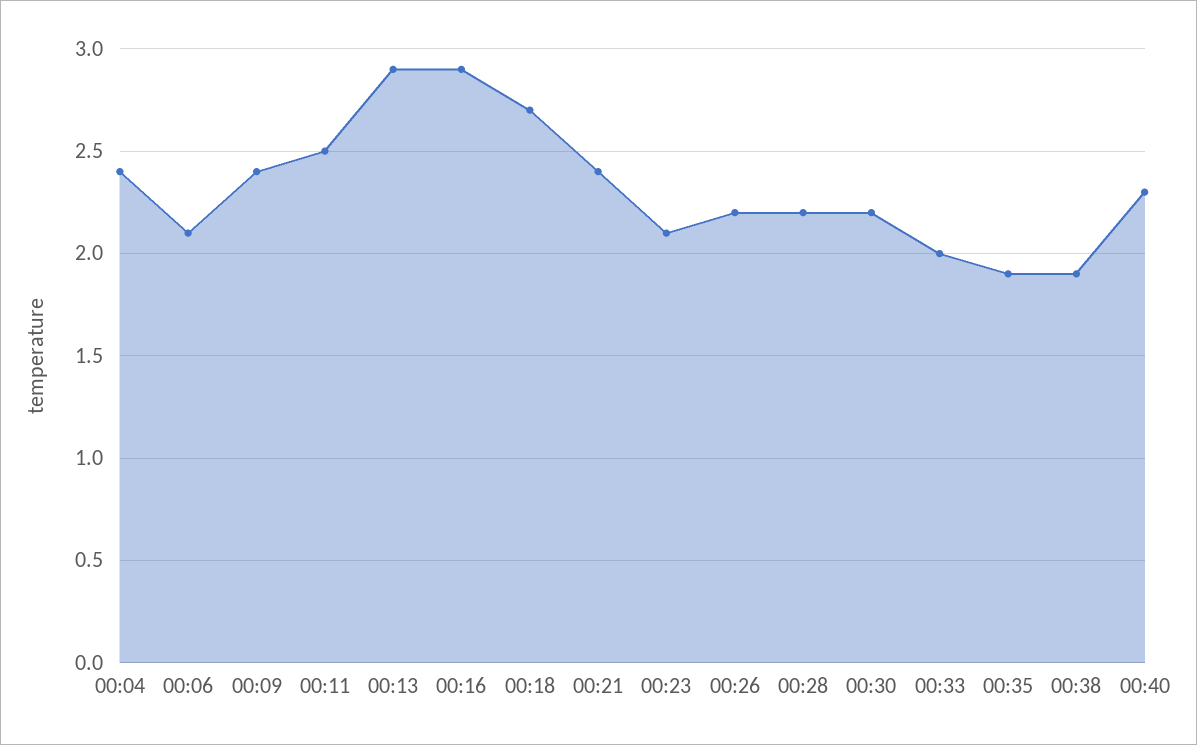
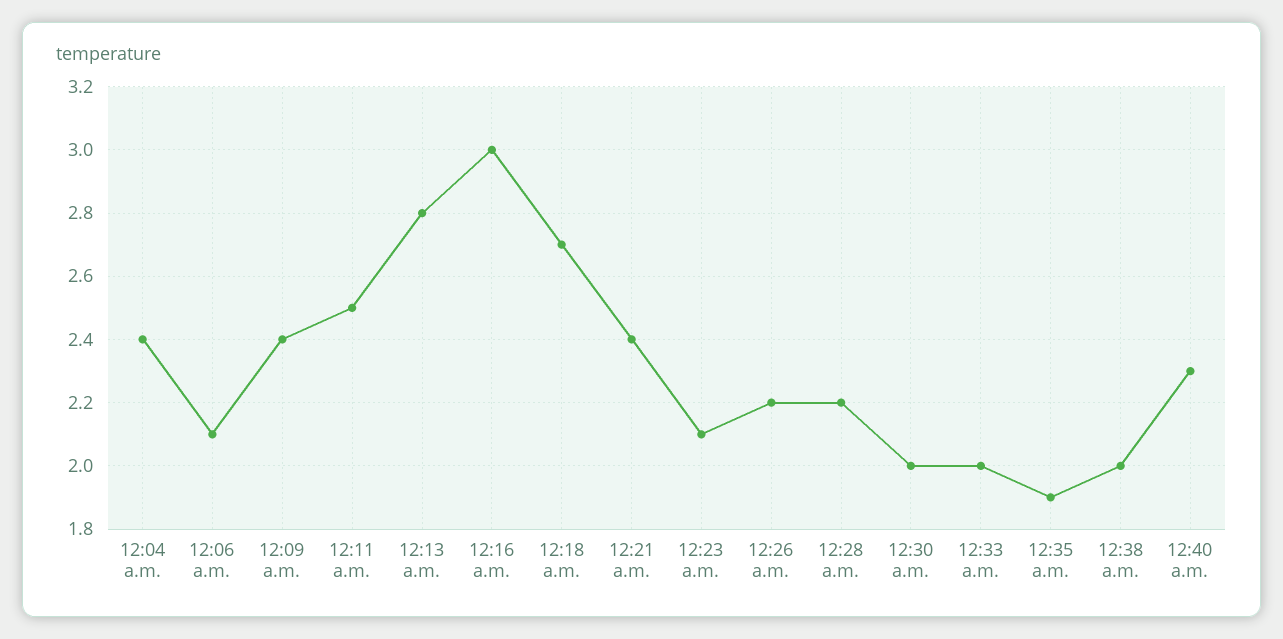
00:13: 2.9 -> 2.8
00:16: 2.9 -> 3
00:30: 2.2 -> 2
00:38: 1.9 -> 2

